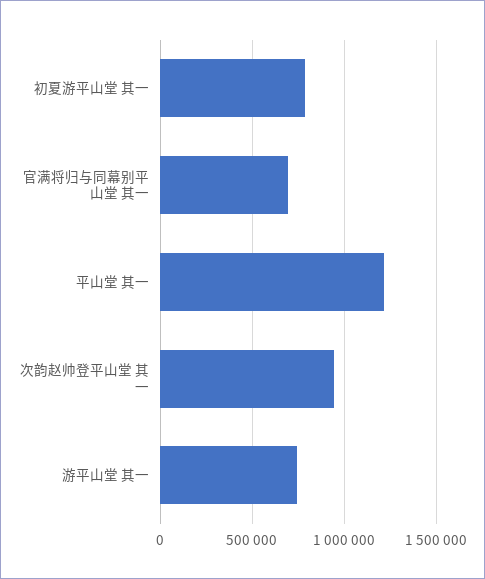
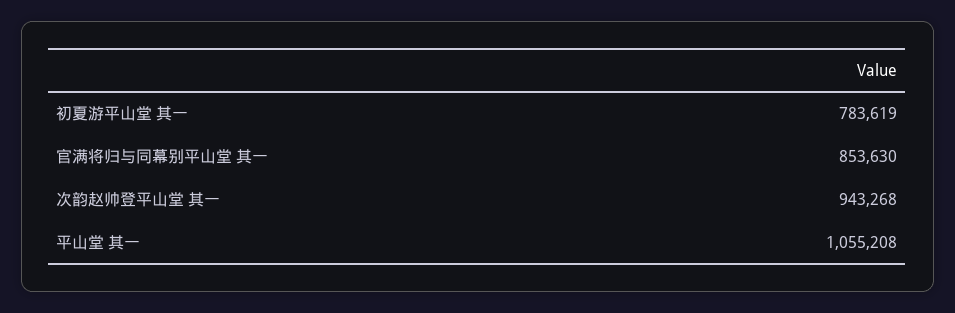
官满将归与同幕别平山堂 其一: 700000 -> 853630
平山堂 其一: 1200000 -> 1055208
游平山堂 其一: 750000 -> none

